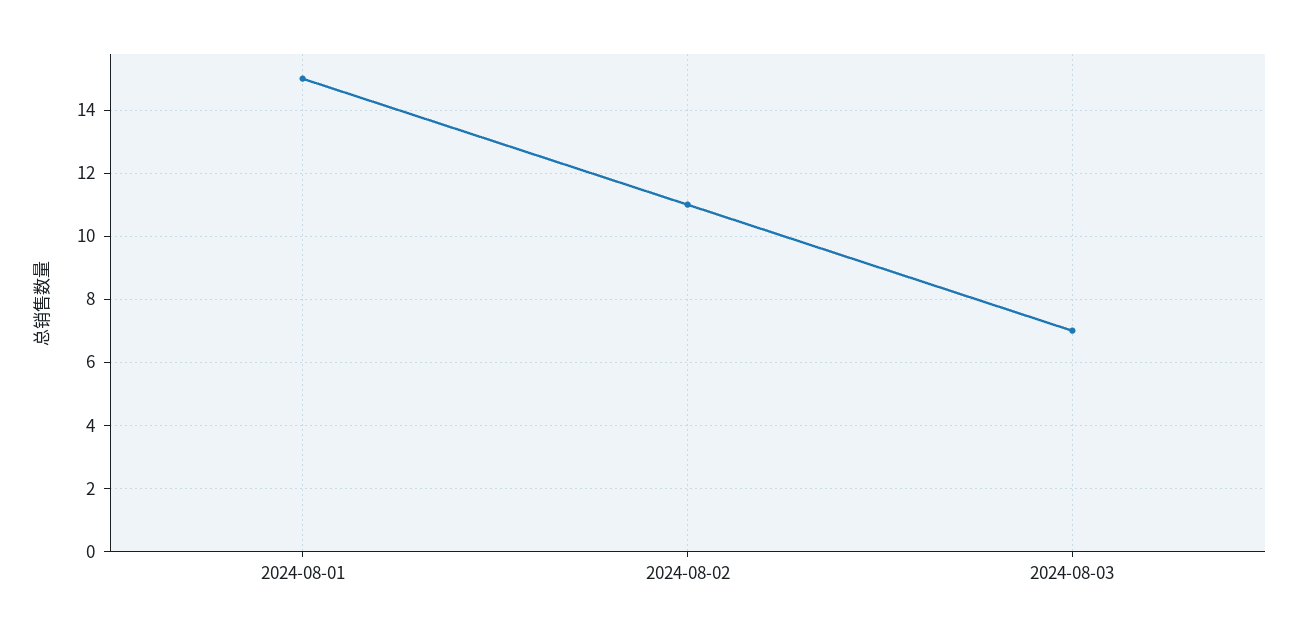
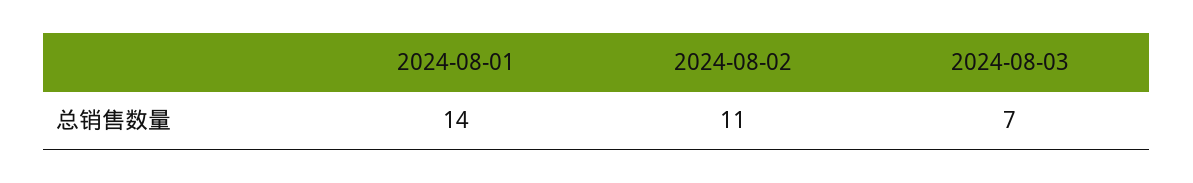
2024-08-01: 15 -> 14

